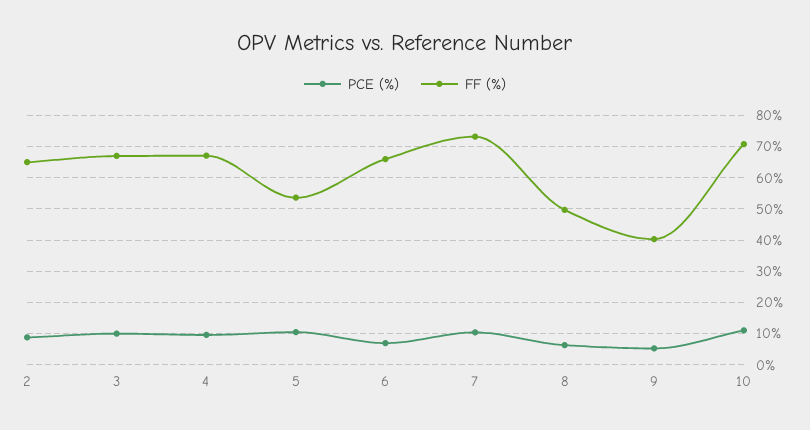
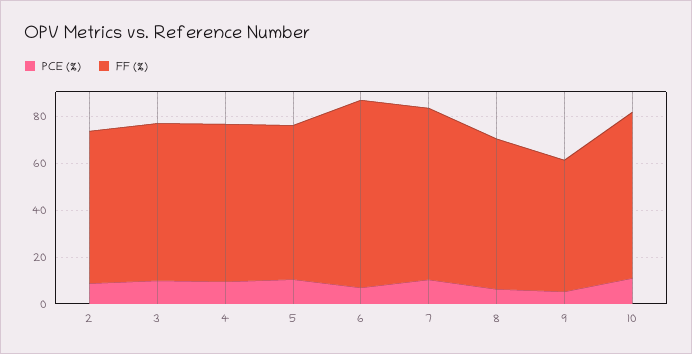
FF (%), 5: 54 -> 65
FF (%), 6: 66 -> 80
FF (%), 8: 50 -> 65
FF (%), 9: 40 -> 55

